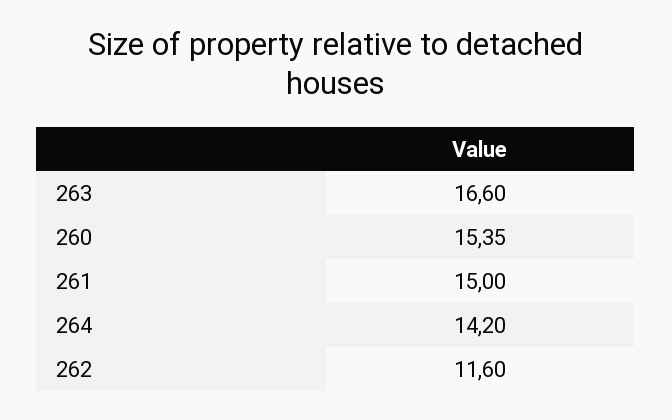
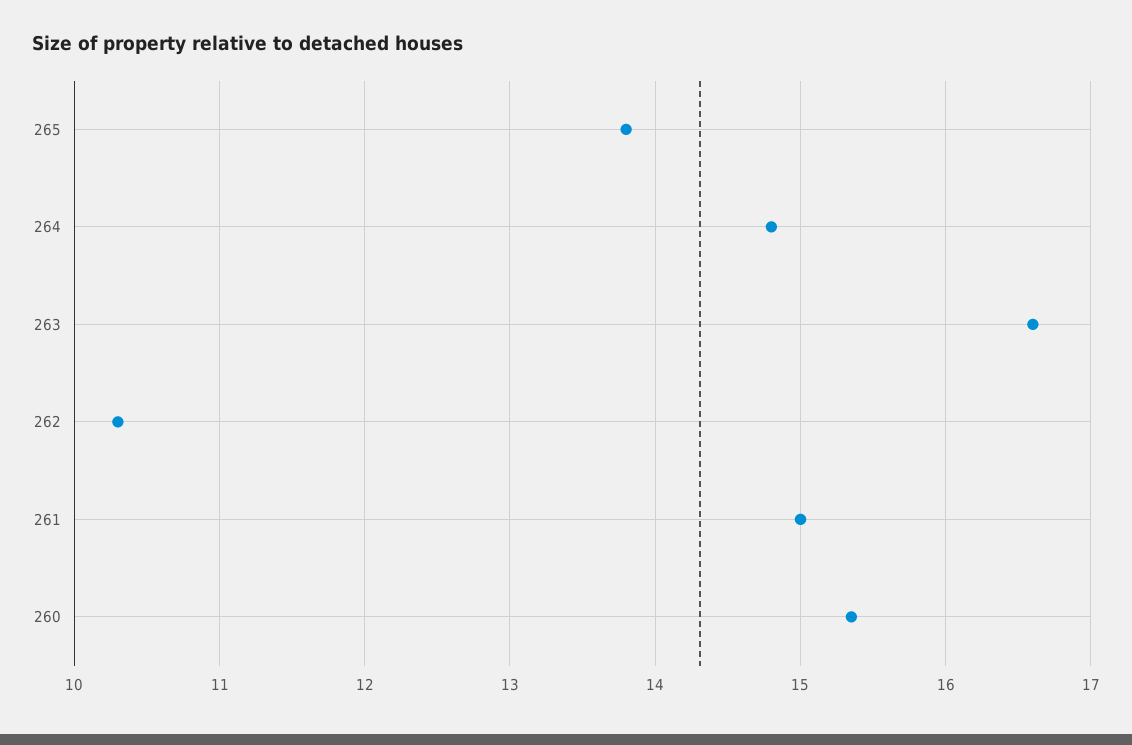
264: 14.2 -> 14.8
262: 11.6 -> 10.3
265: none -> 13.8

